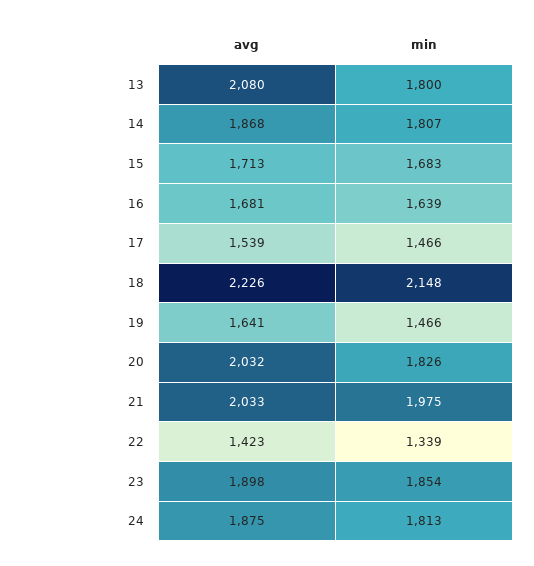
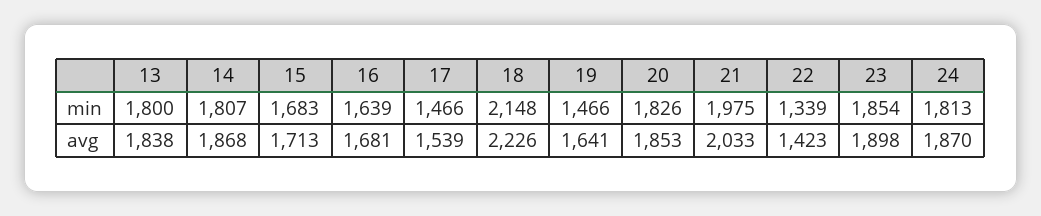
avg, 13: 2080 -> 1838
avg, 20: 2032 -> 1853
avg, 24: 1875 -> 1870

